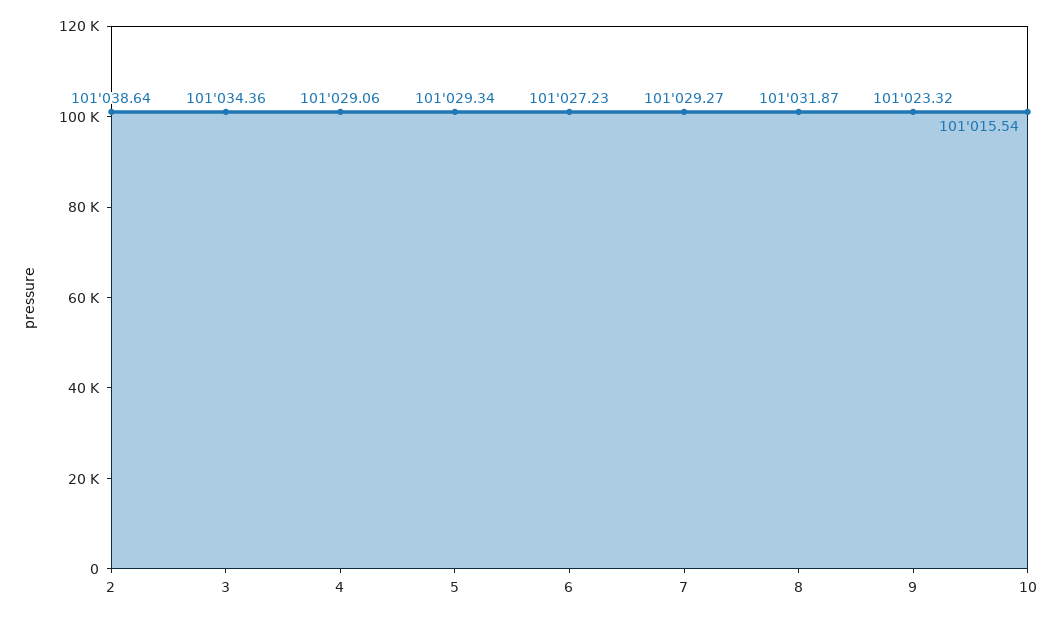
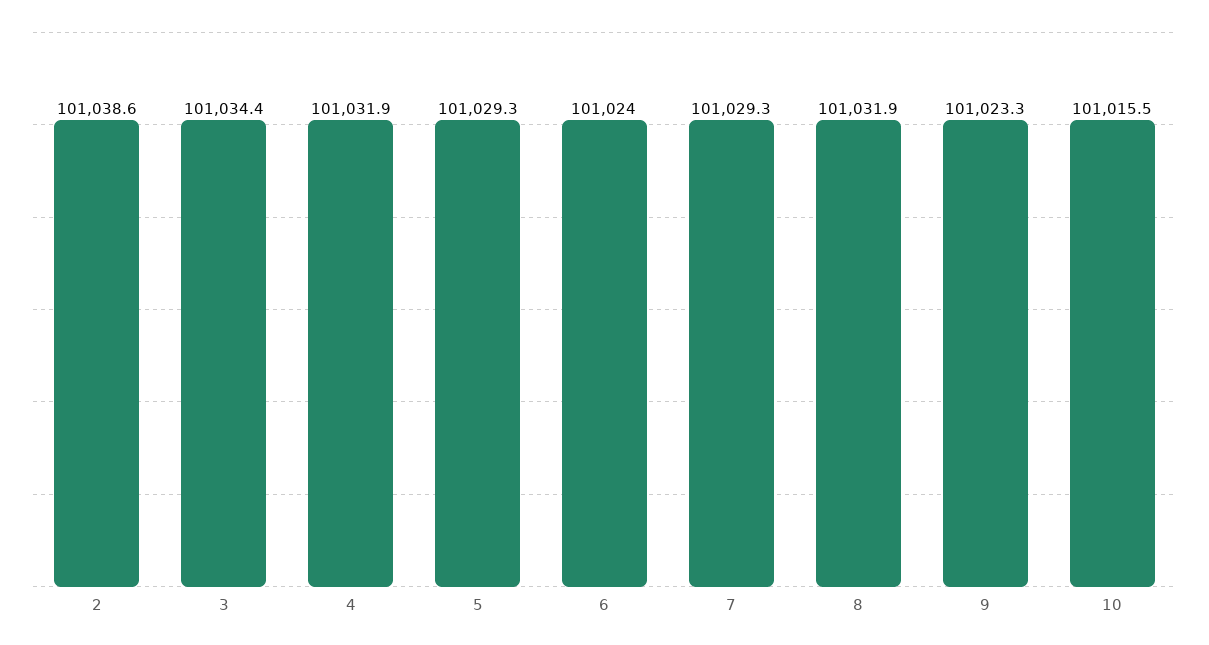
4: 101029.06 -> 101031.9
6: 101027.23 -> 101024

